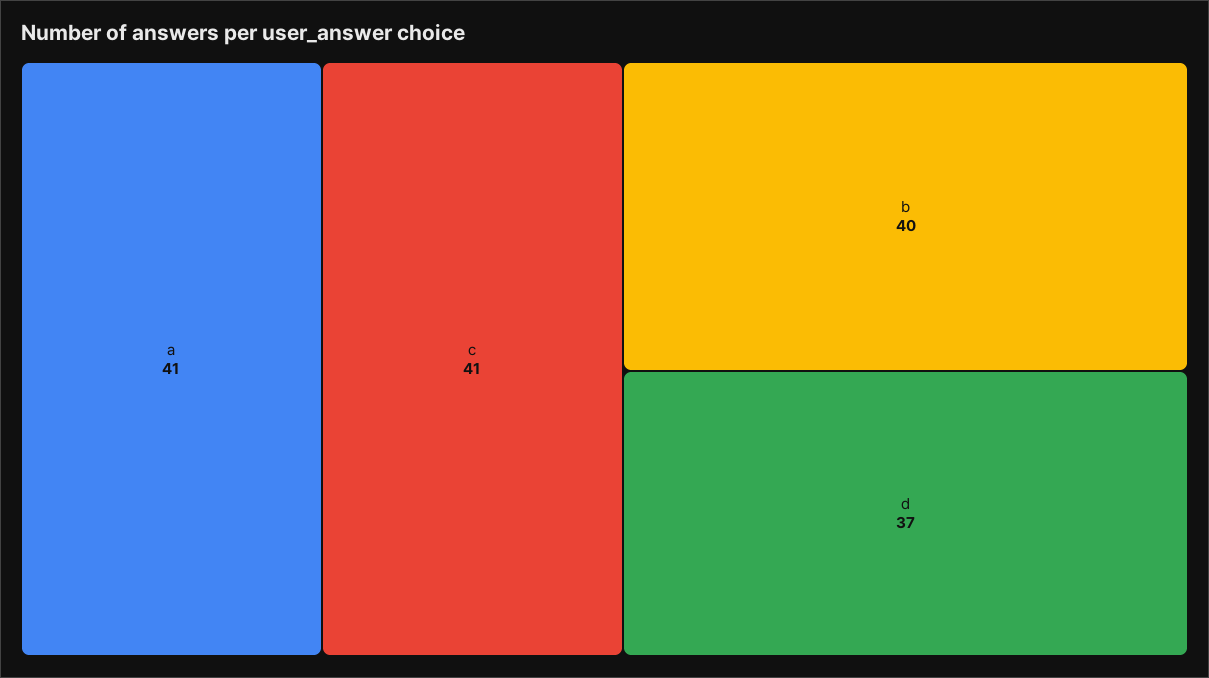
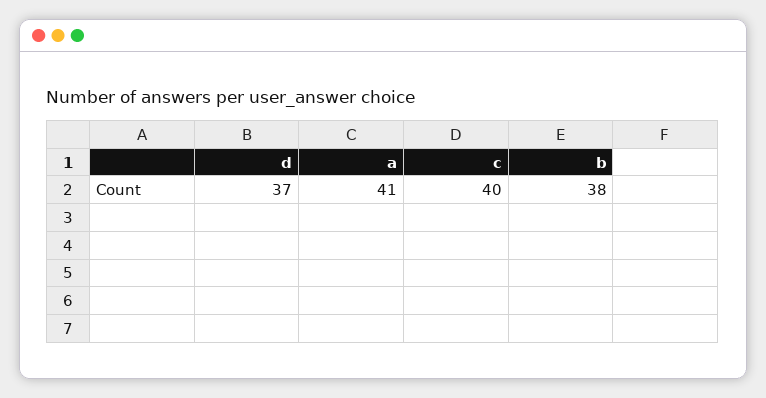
c: 41 -> 40
b: 40 -> 38

